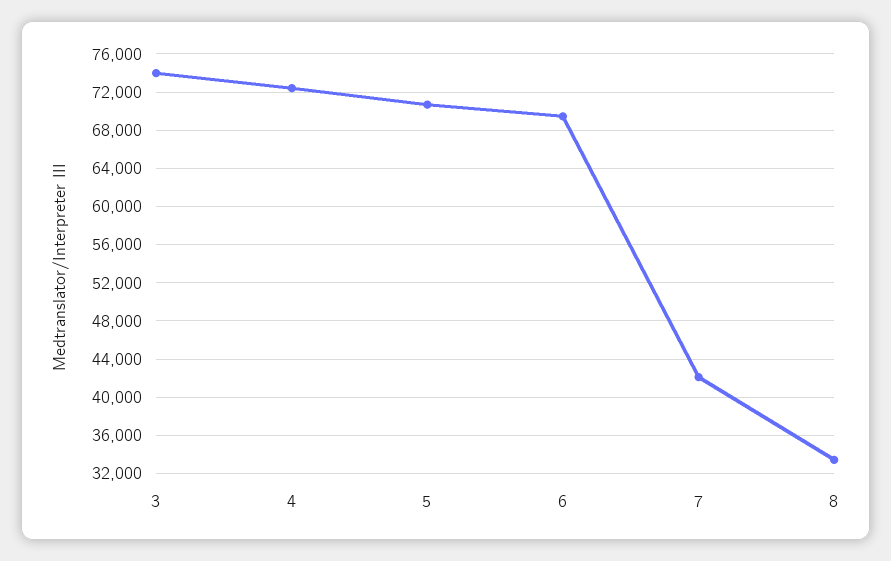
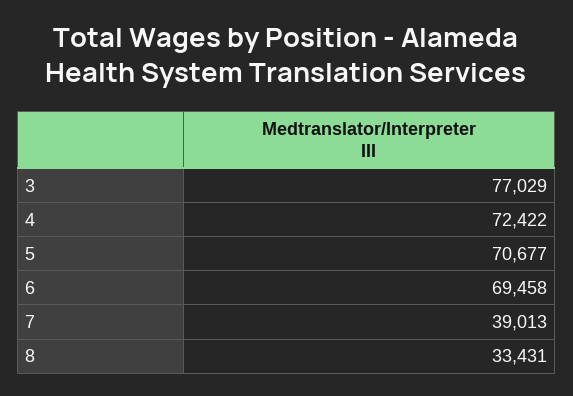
3: 74000 -> 77029
7: 42000 -> 39013

